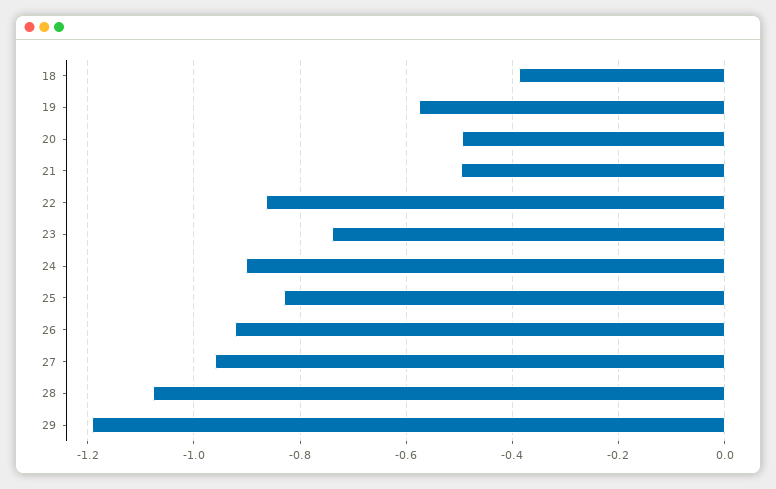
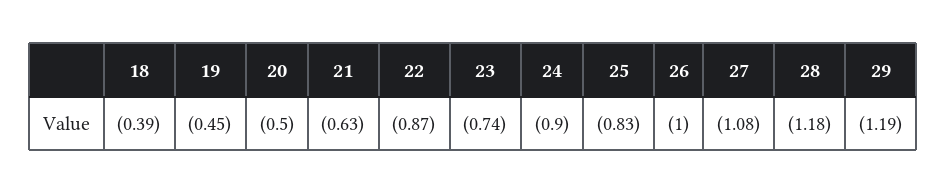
19: -0.58 -> -0.45
21: -0.5 -> -0.63
26: -0.92 -> -1
27: -0.96 -> -1.08
28: -1.08 -> -1.18

